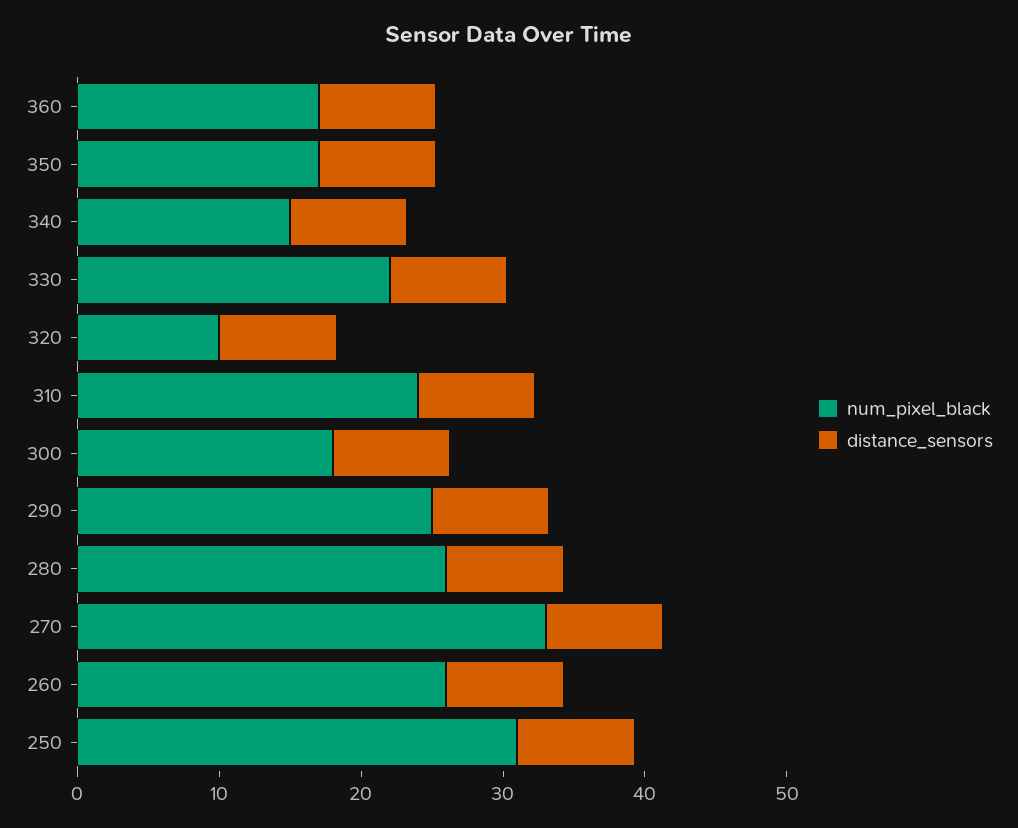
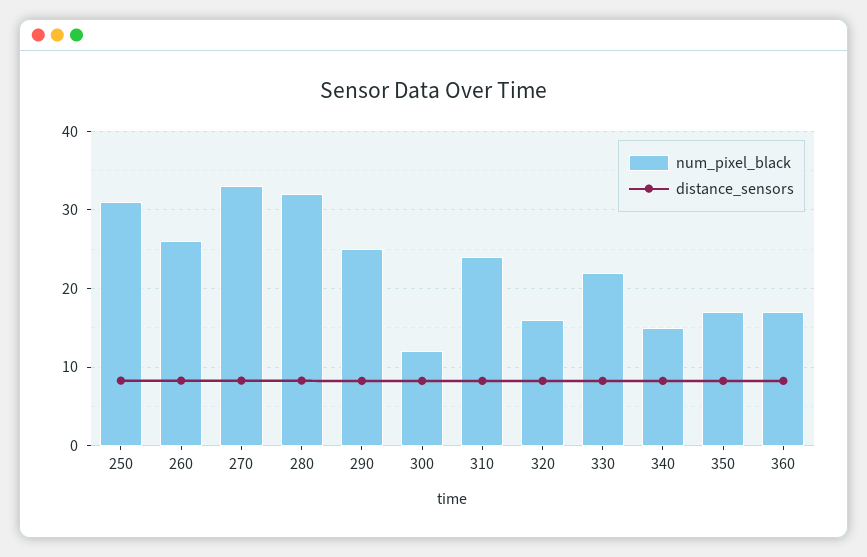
num_pixel_black, 320: 10 -> 16
num_pixel_black, 300: 18 -> 12
num_pixel_black, 280: 26 -> 32

